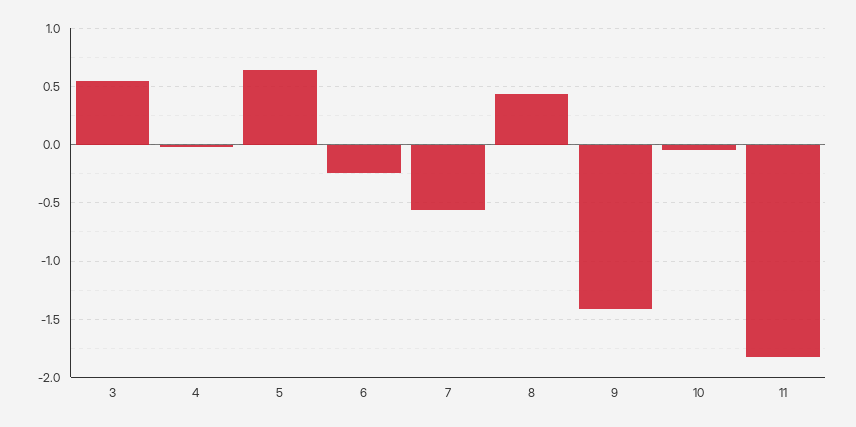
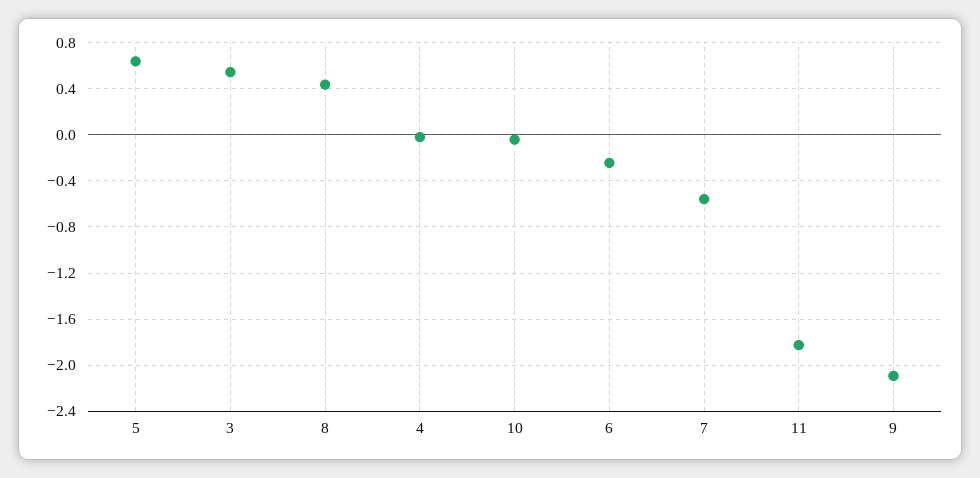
9: -1.4 -> -2.1

